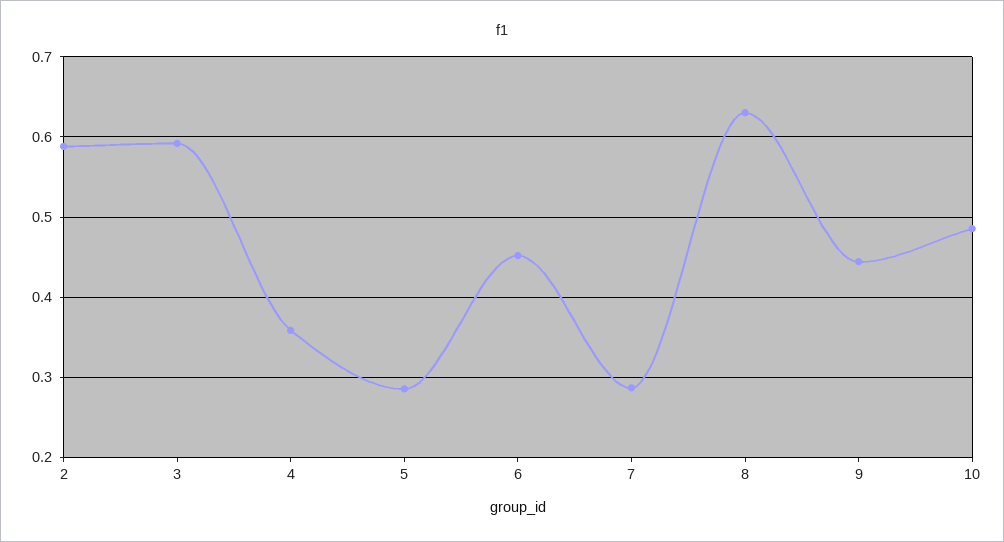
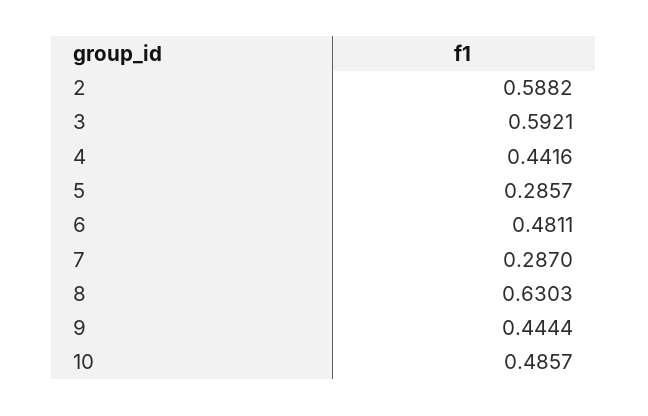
4: 0.36 -> 0.4416
6: 0.45 -> 0.4811

